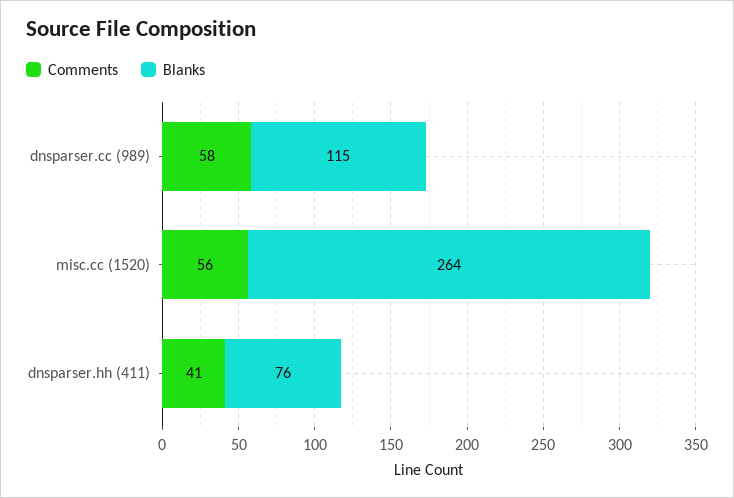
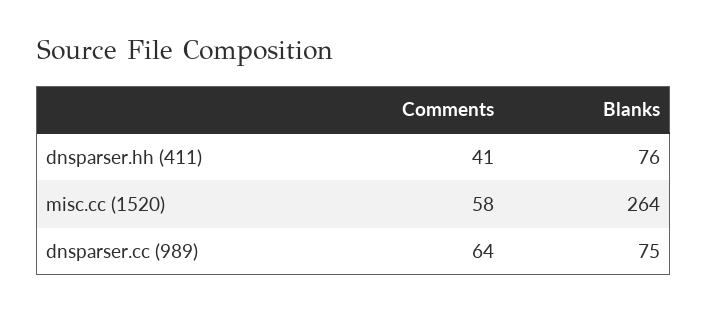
Comments, dnsparser.cc (989): 58 -> 64
Blanks, dnsparser.cc (989): 115 -> 75
Comments, misc.cc (1520): 56 -> 58

